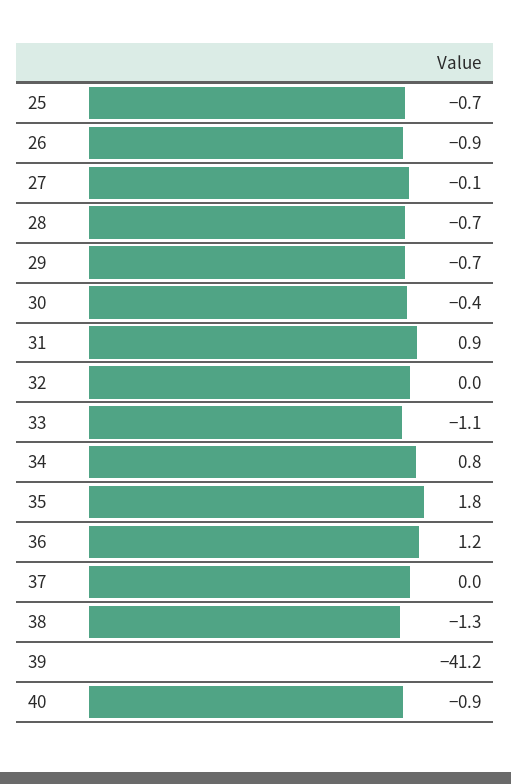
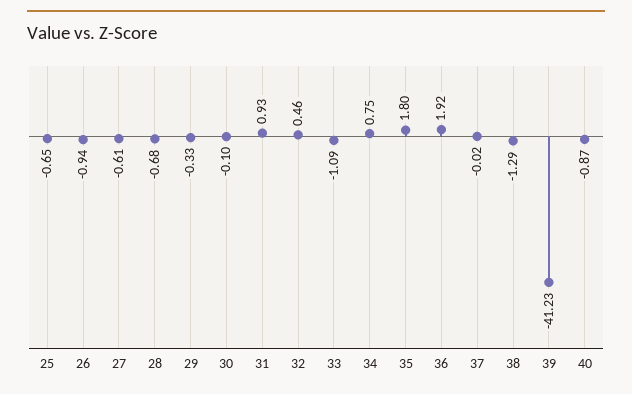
27: -0.1 -> -0.61
29: -0.7 -> -0.33
30: -0.4 -> -0.1
32: 0 -> 0.46
36: 1.2 -> 1.92

